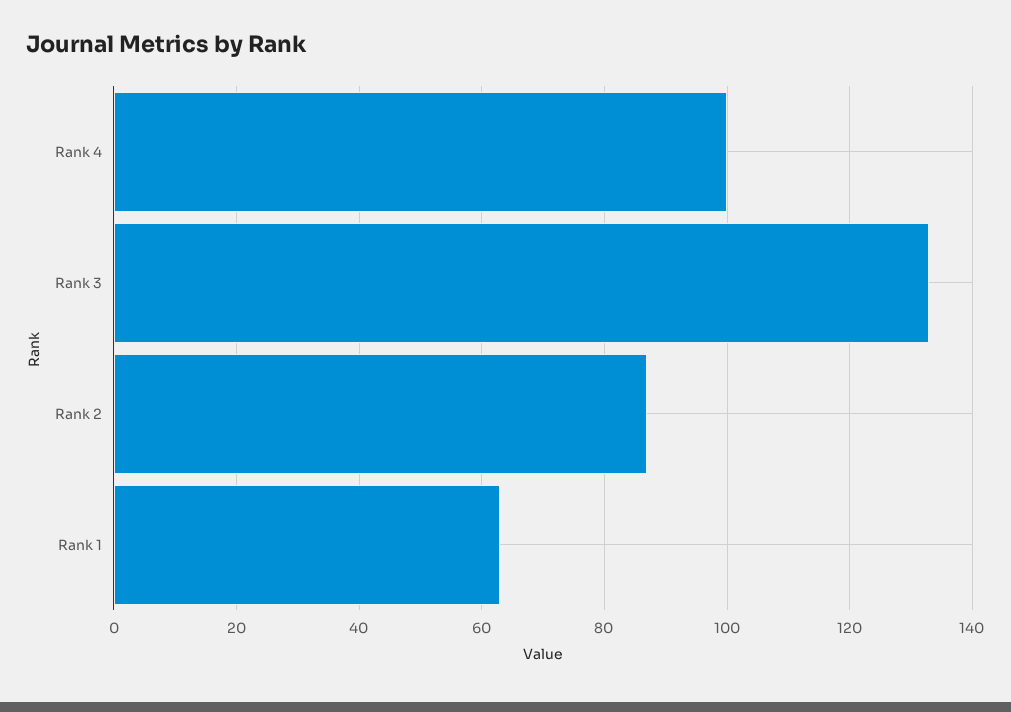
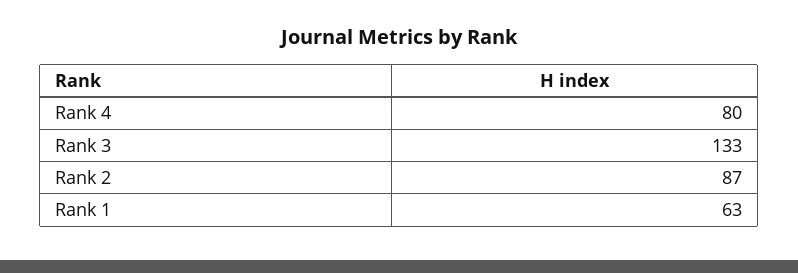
Rank 4: 100 -> 80

